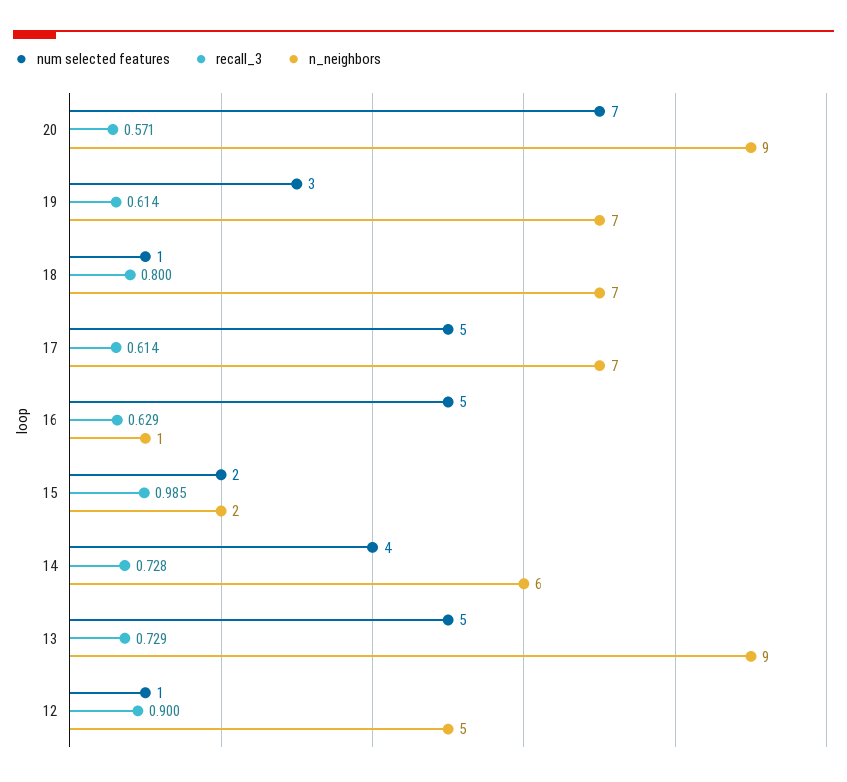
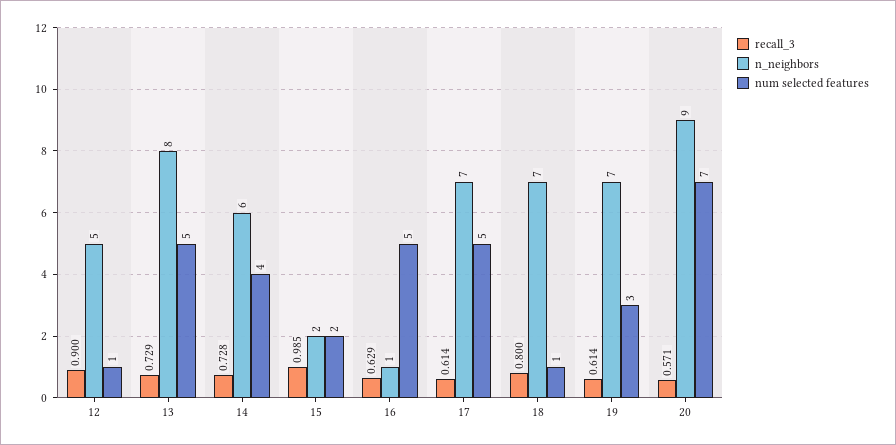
n_neighbors, 13: 9 -> 8

